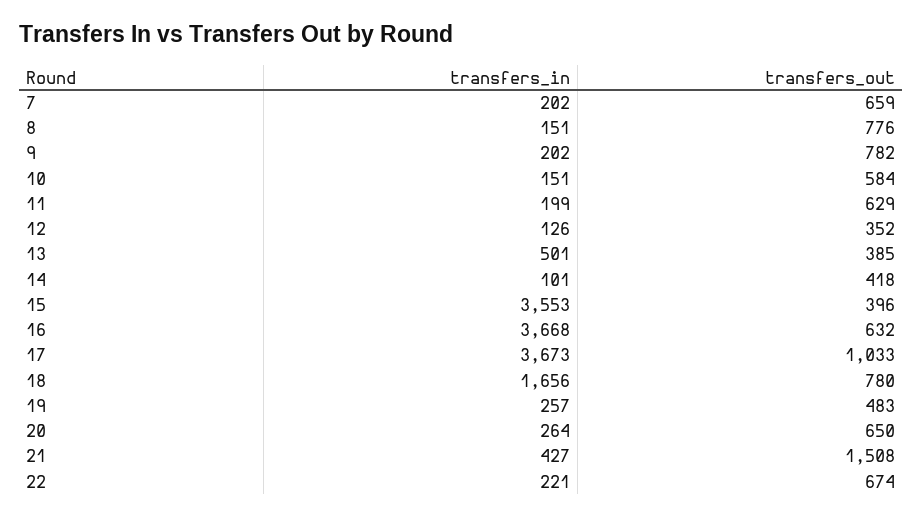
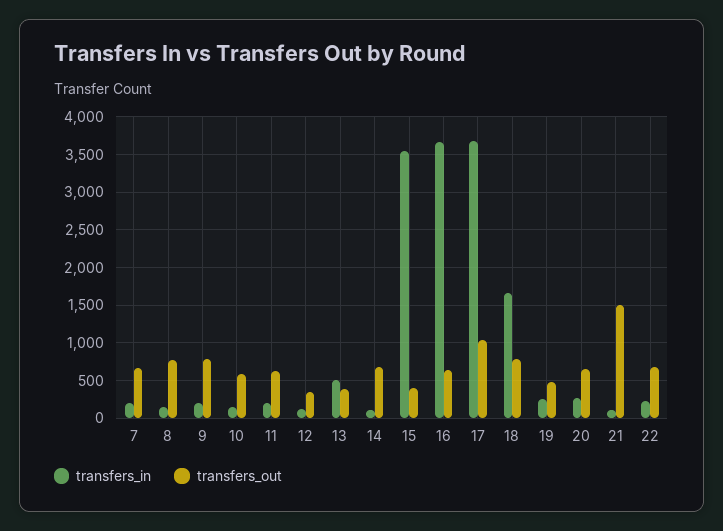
transfers_out, 14: 418 -> 700
transfers_in, 21: 427 -> 100

